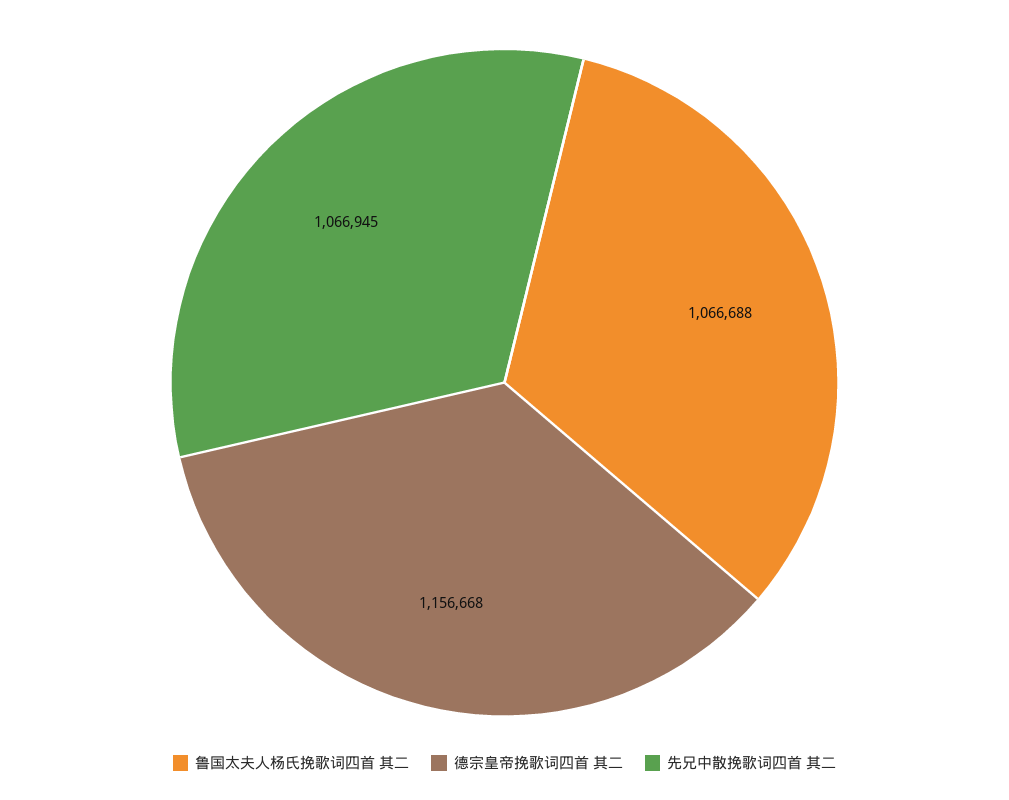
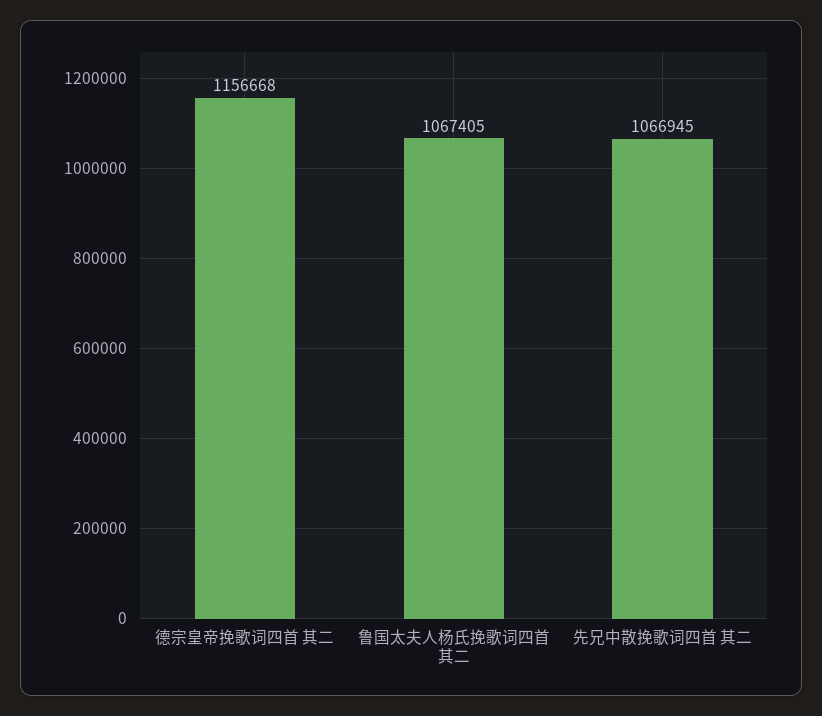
鲁国太夫人杨氏挽歌词四首 其二: 1066688 -> 1067405

